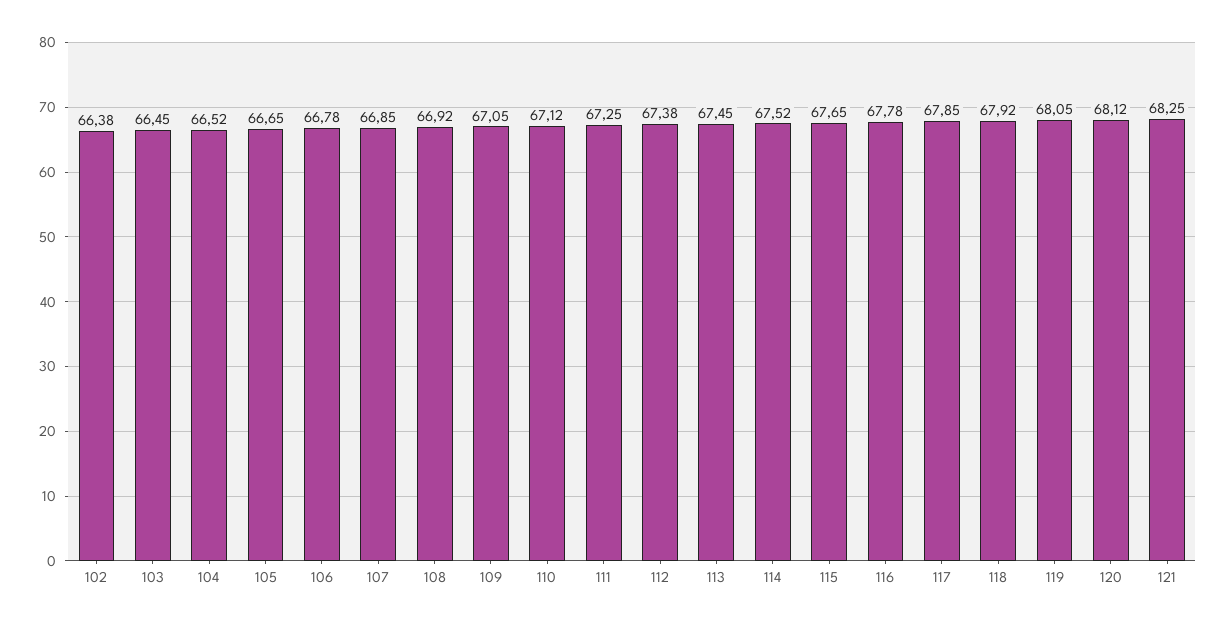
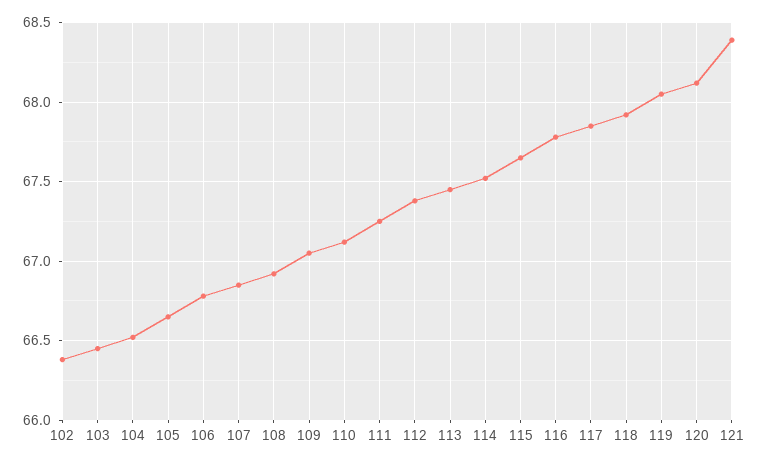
121: 68.25 -> 68.4

